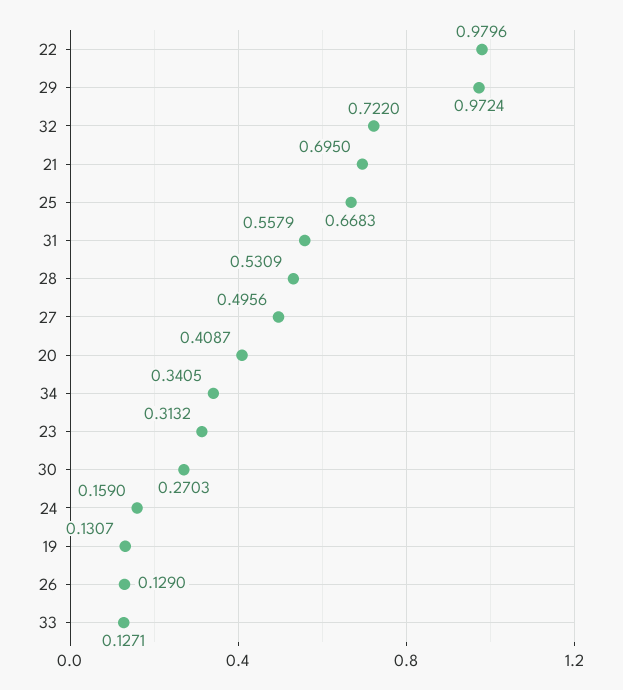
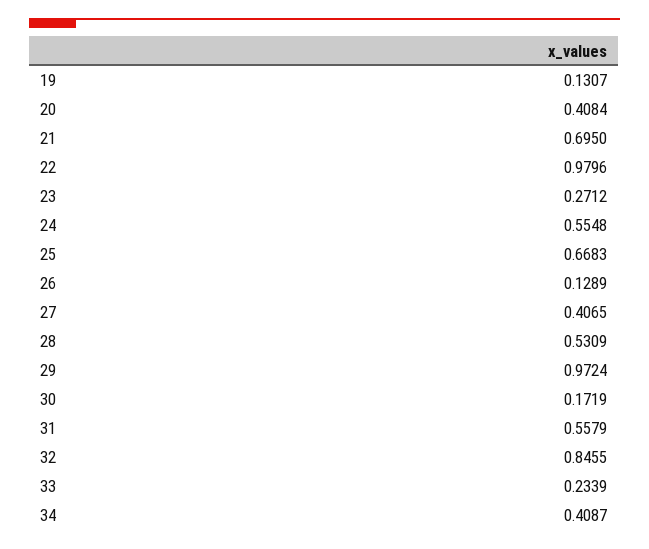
32: 0.722 -> 0.8455
27: 0.4956 -> 0.4065
20: 0.4087 -> 0.4084
34: 0.3405 -> 0.4087
23: 0.3132 -> 0.2712
30: 0.2703 -> 0.1719
24: 0.159 -> 0.5548
26: 0.129 -> 0.1289
33: 0.1271 -> 0.2339

